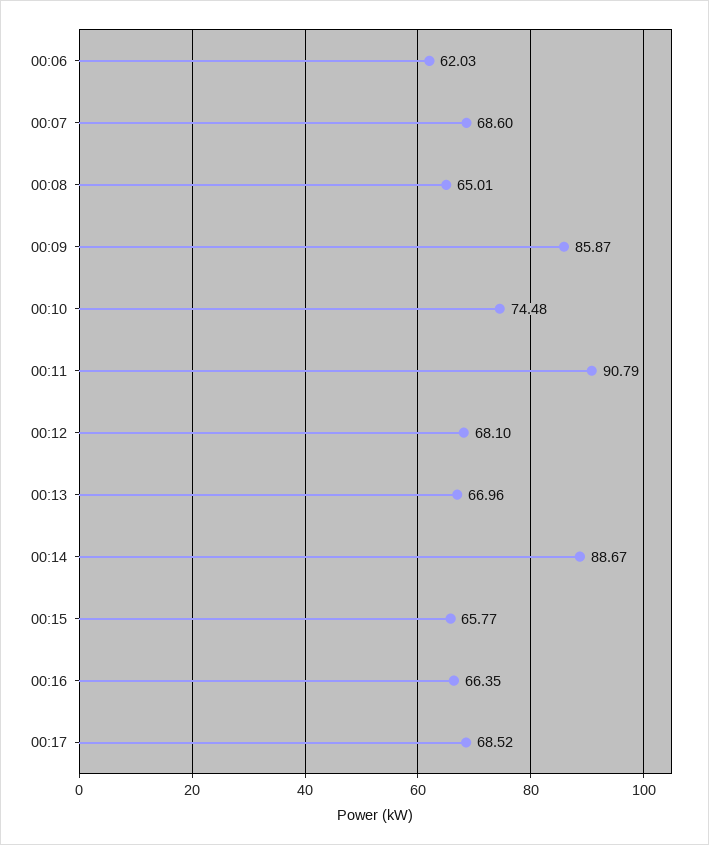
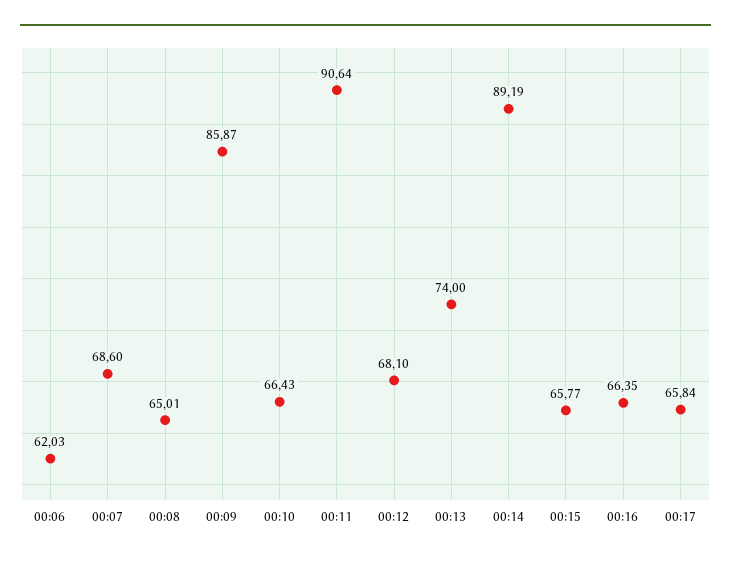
00:10: 74.48 -> 66.43
00:11: 90.79 -> 90.64
00:13: 66.96 -> 74
00:14: 88.67 -> 89.19
00:17: 68.52 -> 65.84

